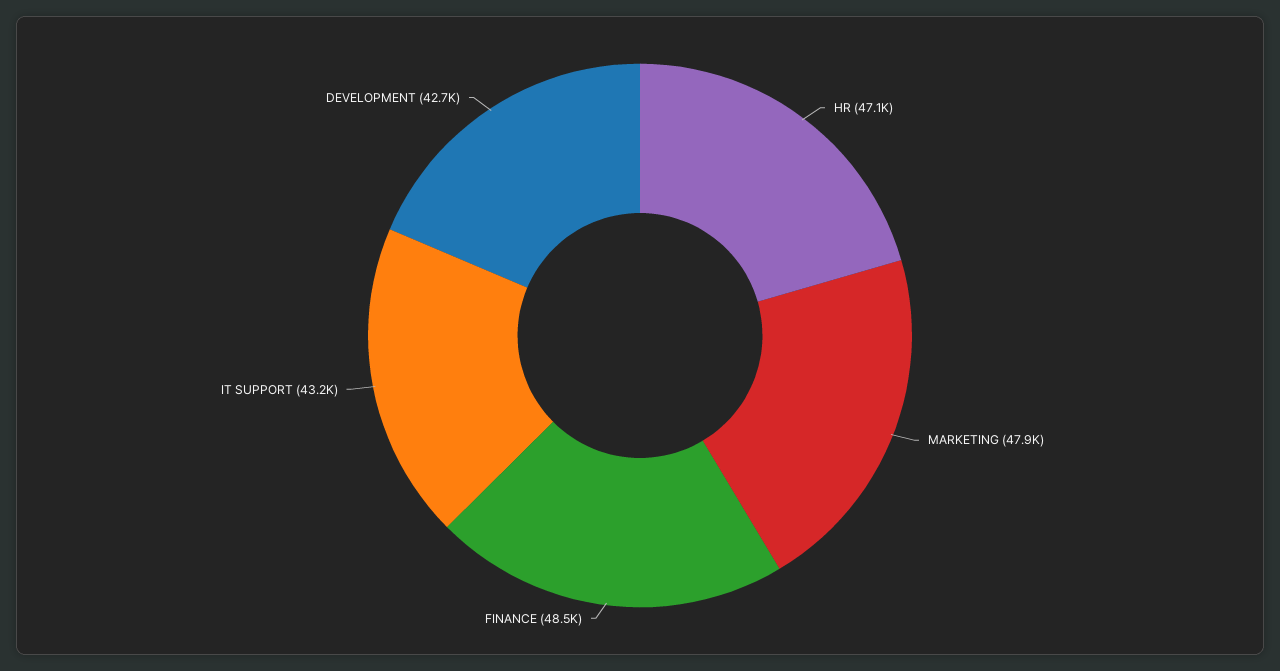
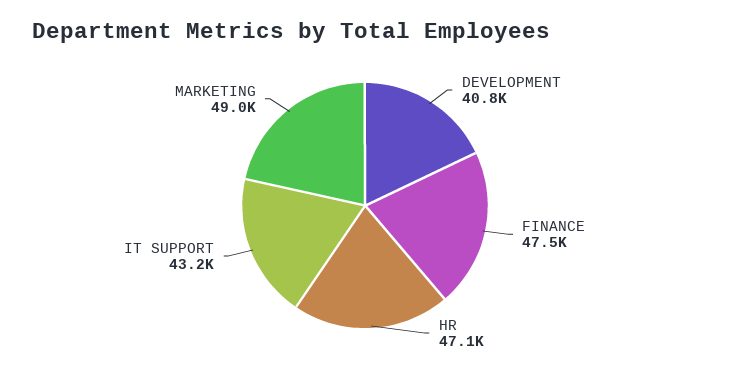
MARKETING: 47900 -> 49000
FINANCE: 48500 -> 47500
DEVELOPMENT: 42700 -> 40800

